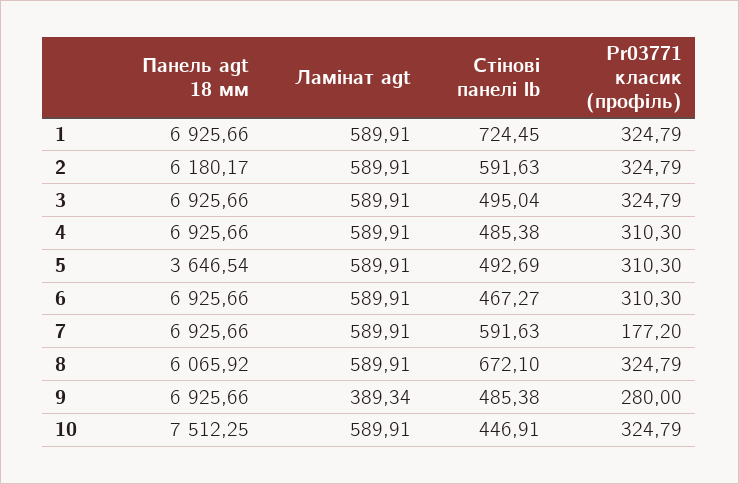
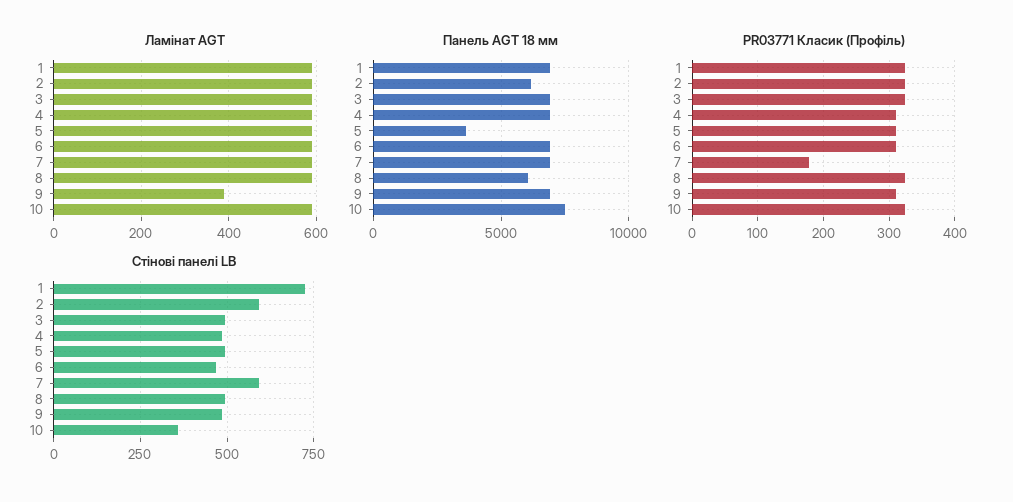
Стінові панелі lb, 8: 672.1 -> 500
Pr03771 класик (профіль), 9: 280 -> 310
Стінові панелі lb, 10: 446.91 -> 350

